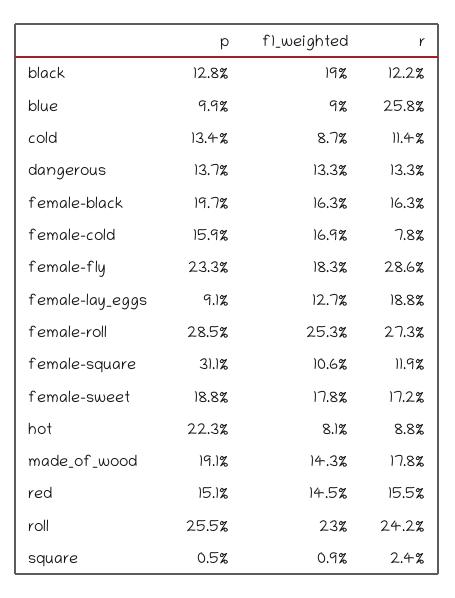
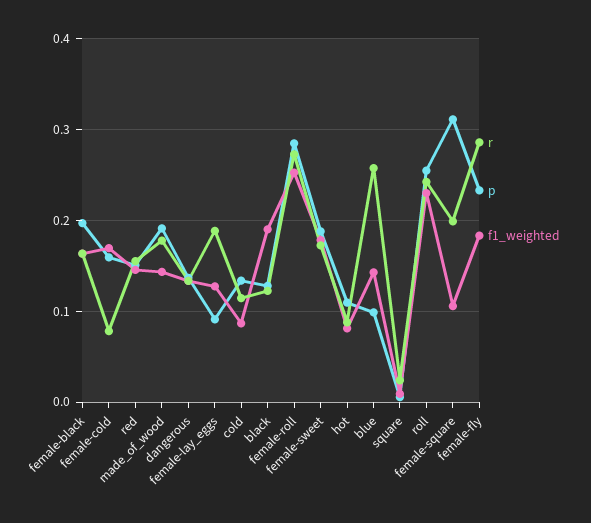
f1_weighted, blue: 0.09 -> 0.14
r, female-square: 0.119 -> 0.2
p, hot: 0.223 -> 0.11

